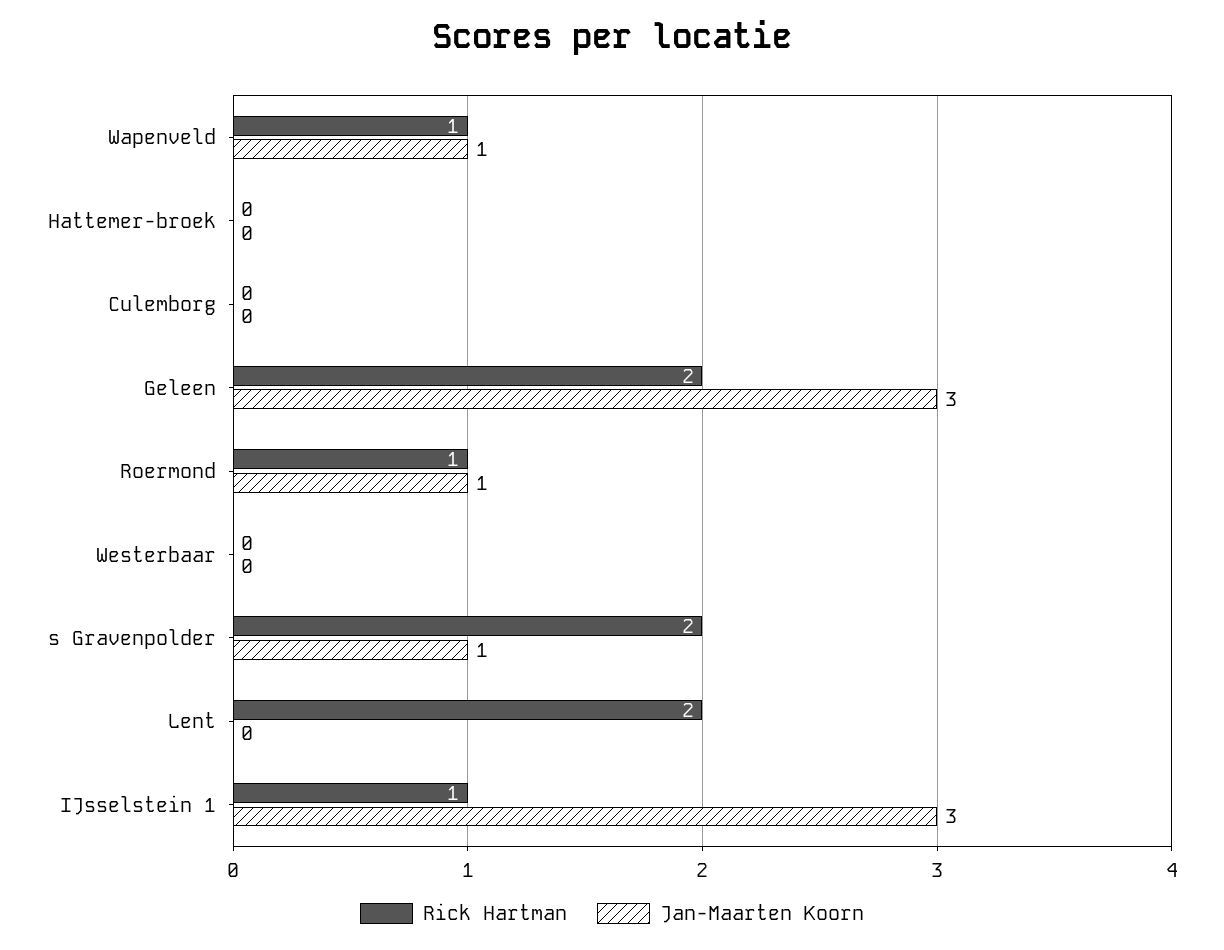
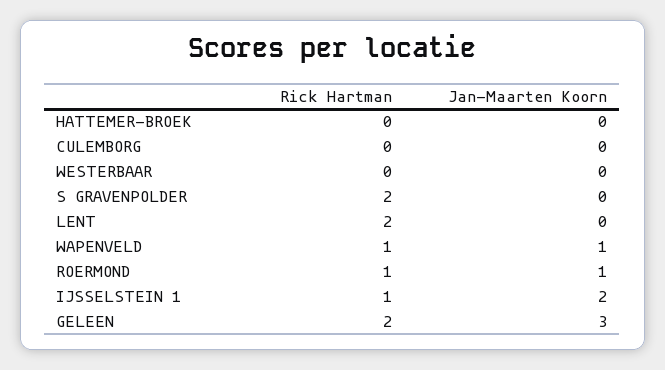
Jan-Maarten Koorn, s Gravenpolder: 1 -> 0
Jan-Maarten Koorn, IJsselstein 1: 3 -> 2

